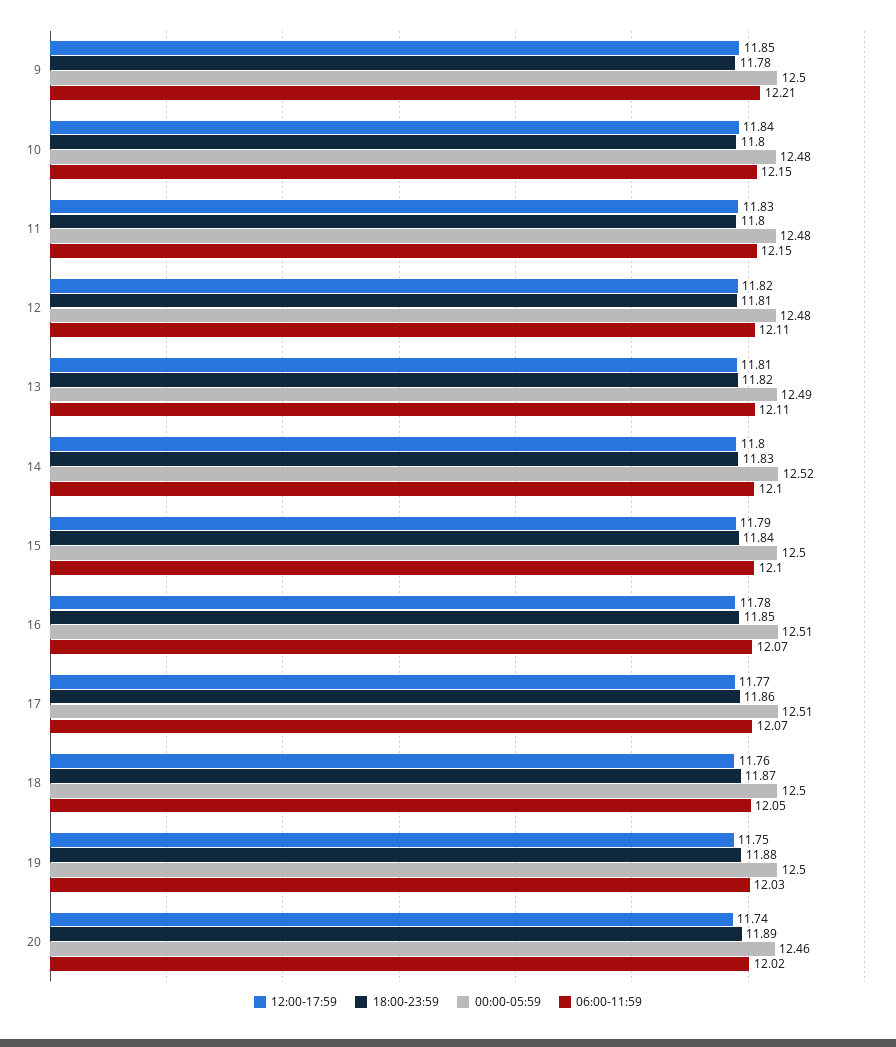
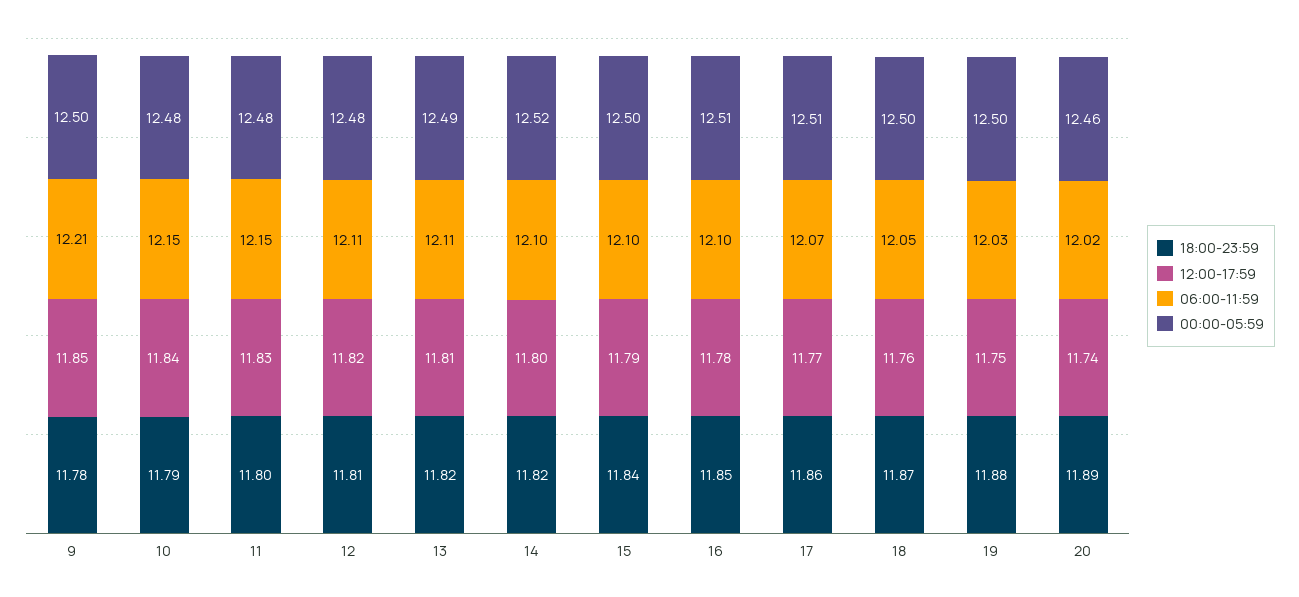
18:00-23:59, 10: 11.8 -> 11.79
18:00-23:59, 14: 11.83 -> 11.82
06:00-11:59, 16: 12.07 -> 12.1

